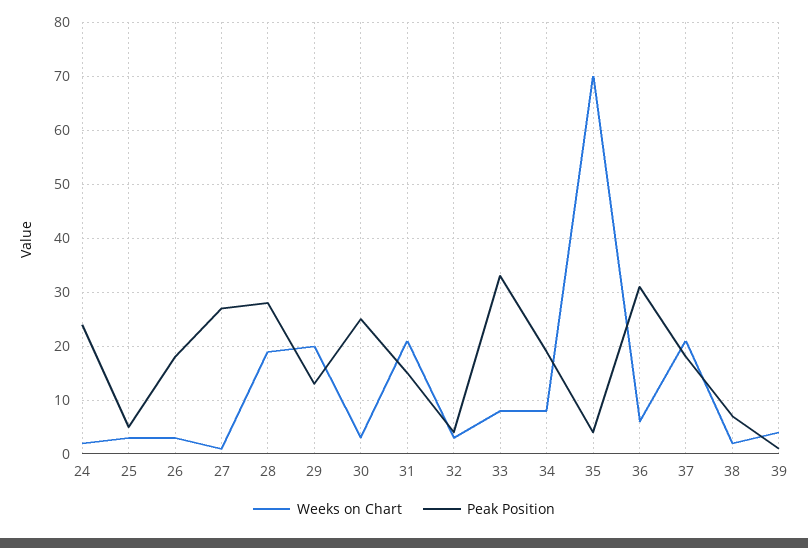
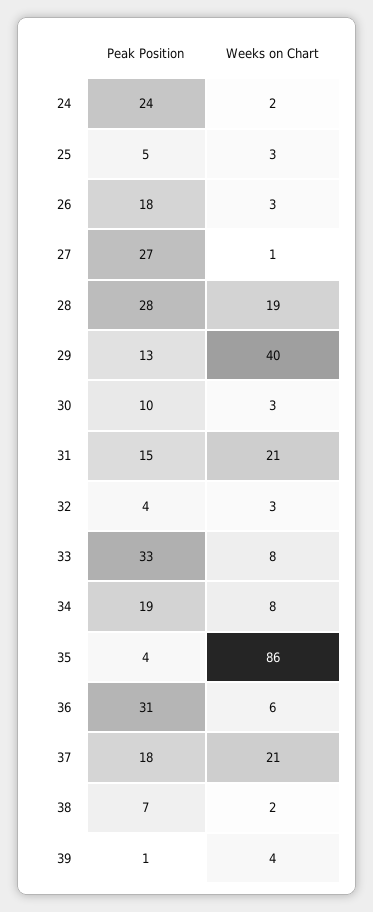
Weeks on Chart, 29: 20 -> 40
Peak Position, 30: 25 -> 10
Weeks on Chart, 35: 70 -> 86

